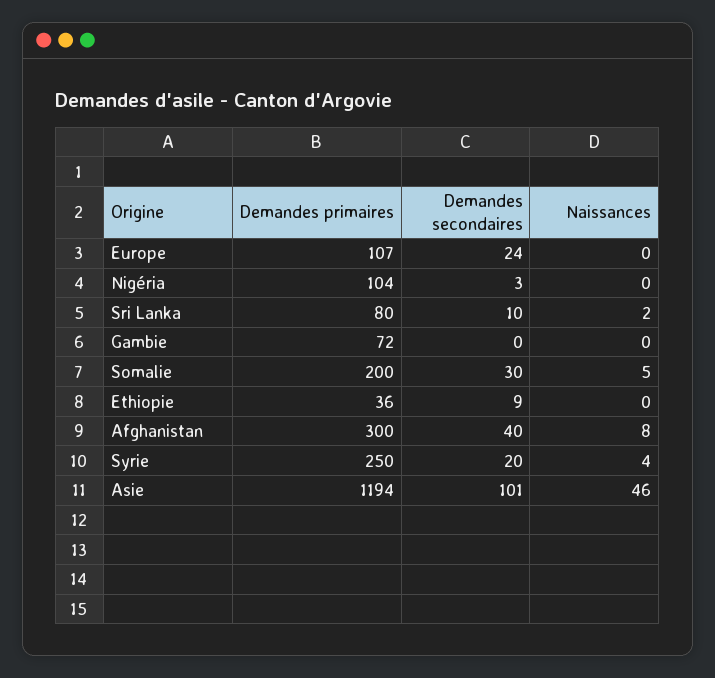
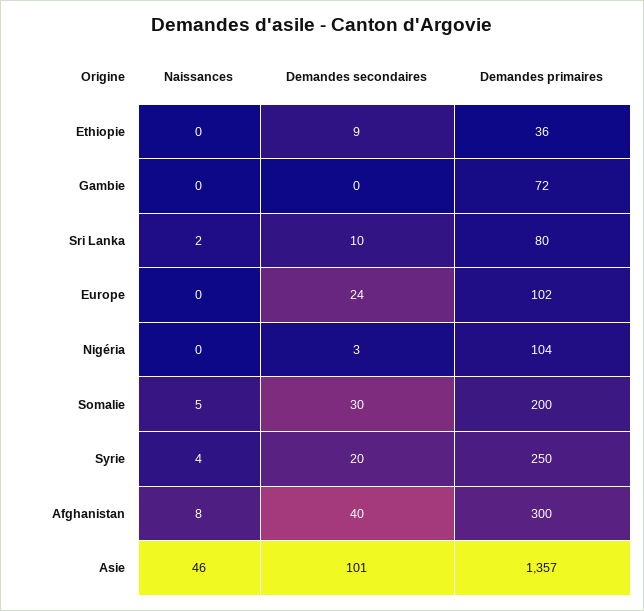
Demandes primaires, Europe: 107 -> 102
Demandes primaires, Asie: 1194 -> 1357

